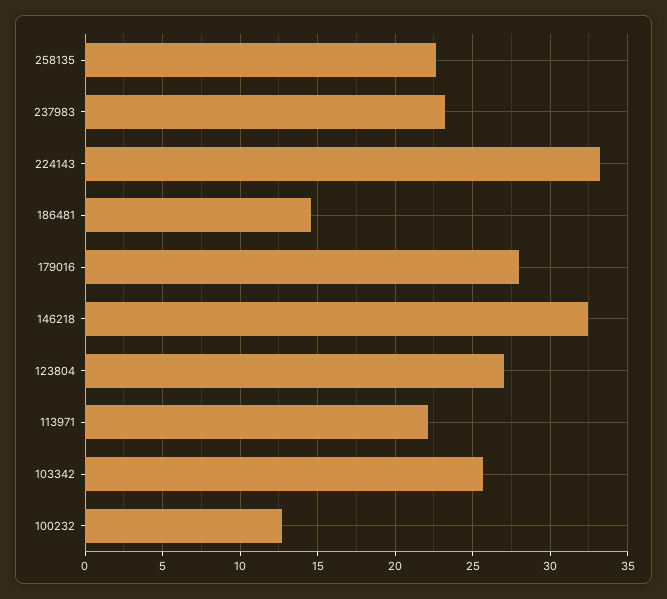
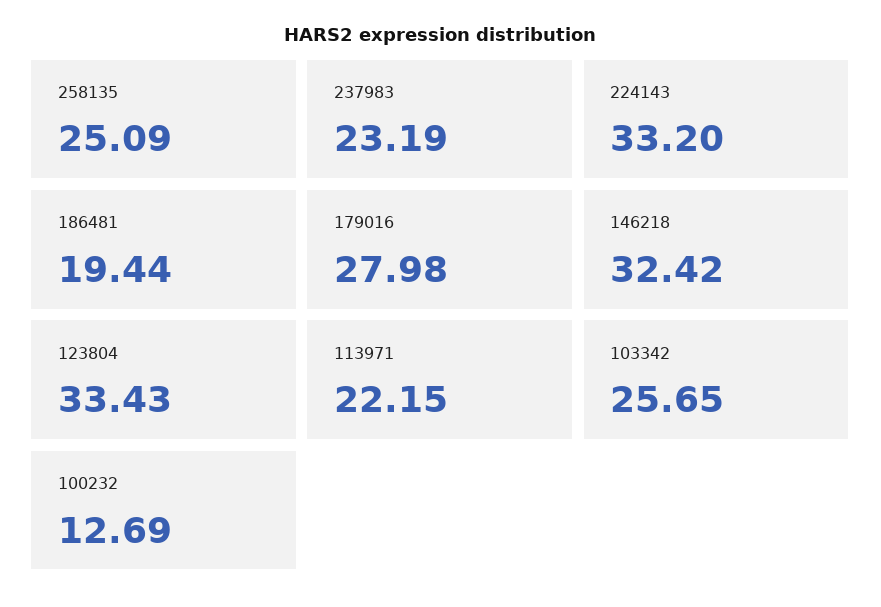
258135: 22.5 -> 25.09
186481: 14.5 -> 19.44
123804: 27 -> 33.43

